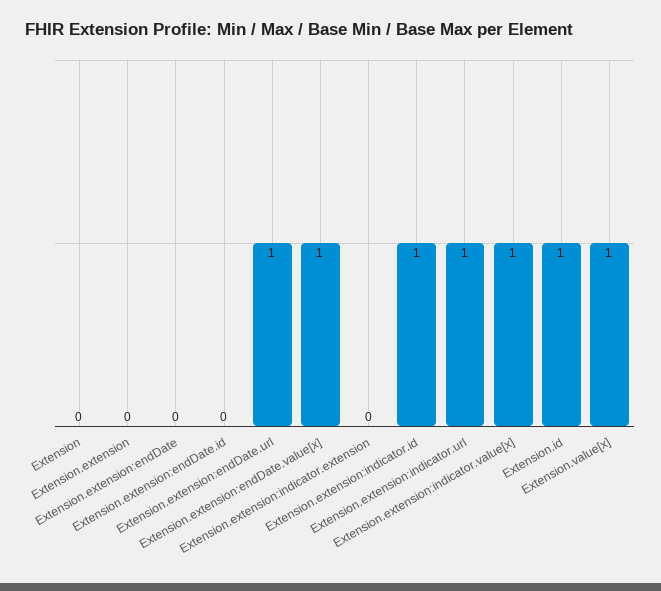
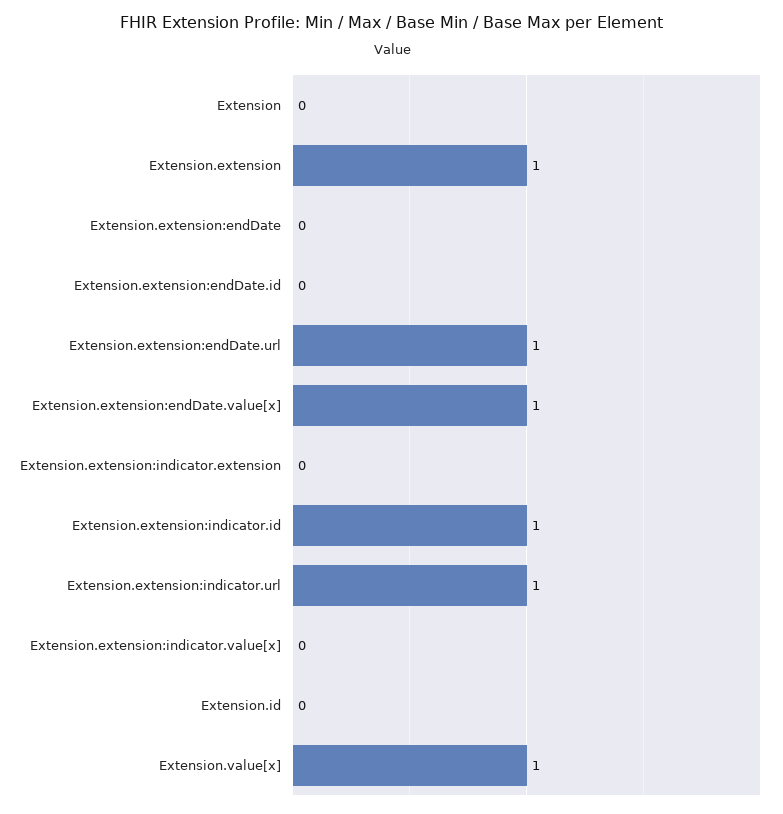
Extension.extension: 0 -> 1
Extension.extension:indicator.value[x]: 1 -> 0
Extension.id: 1 -> 0

